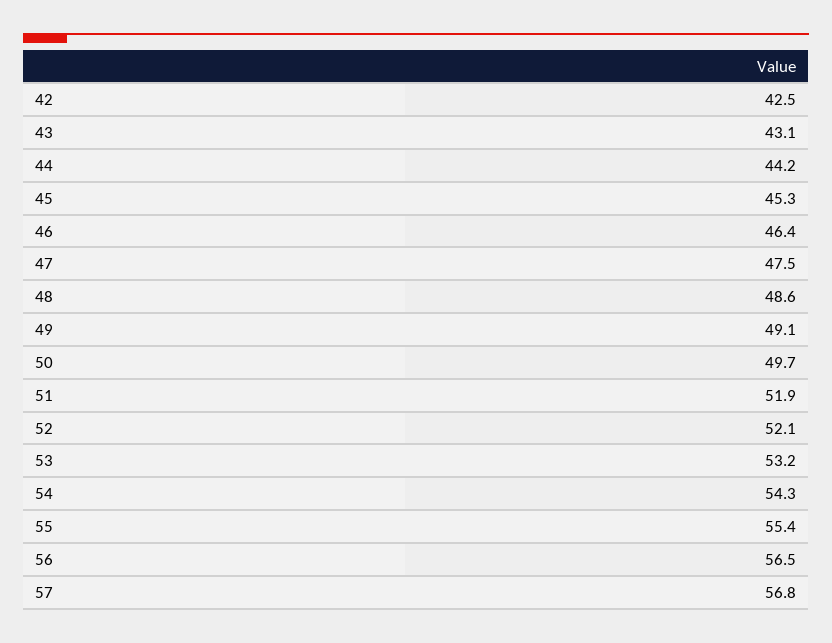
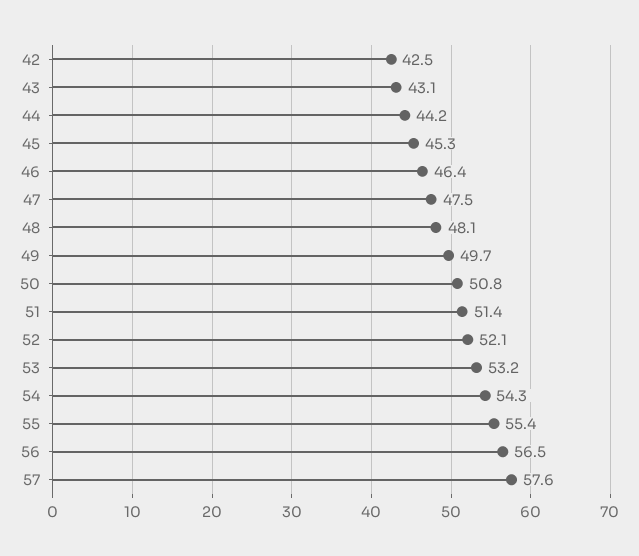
48: 48.6 -> 48.1
49: 49.1 -> 49.7
50: 49.7 -> 50.8
51: 51.9 -> 51.4
57: 56.8 -> 57.6

